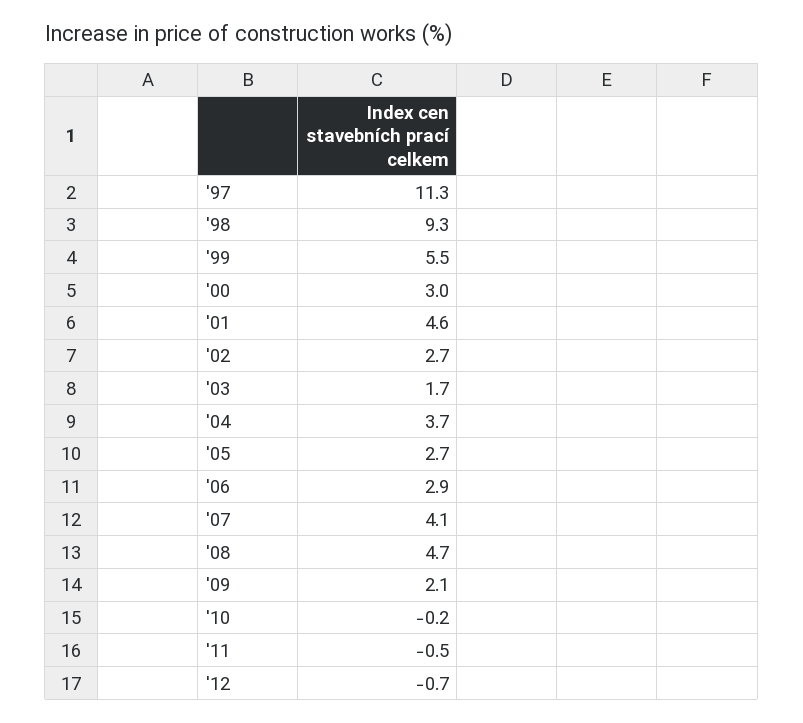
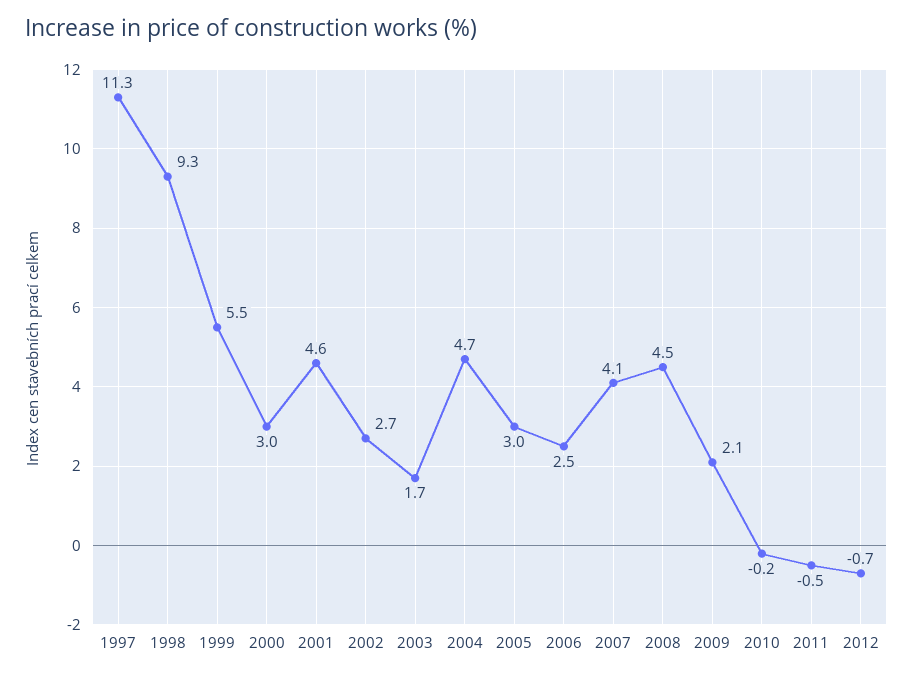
'04: 3.7 -> 4.7
'05: 2.7 -> 3
'06: 2.9 -> 2.5
'08: 4.7 -> 4.5

